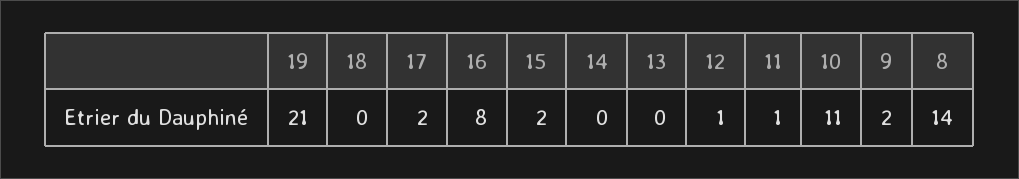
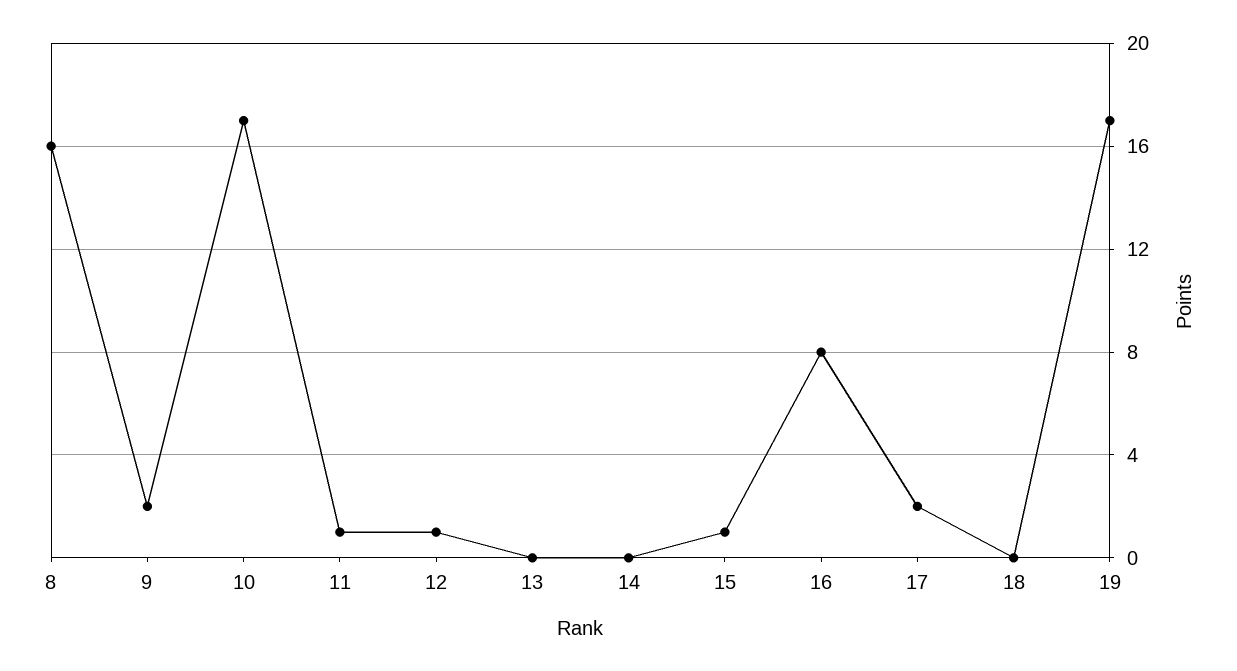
19: 21 -> 17
15: 2 -> 1
10: 11 -> 17
8: 14 -> 16

